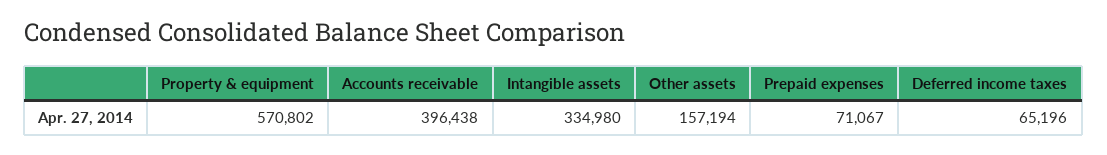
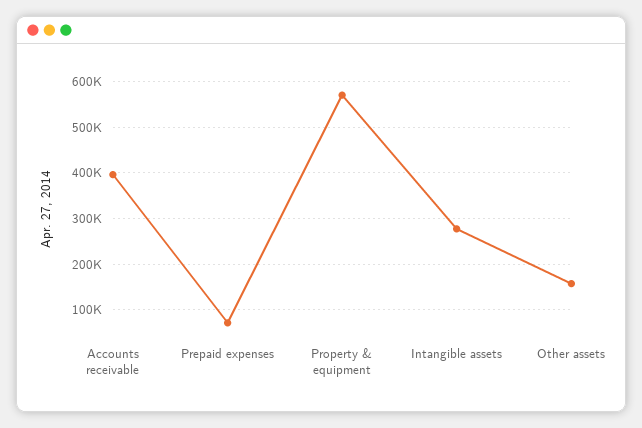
Intangible assets: 334980 -> 280000
Deferred income taxes: 65196 -> none

